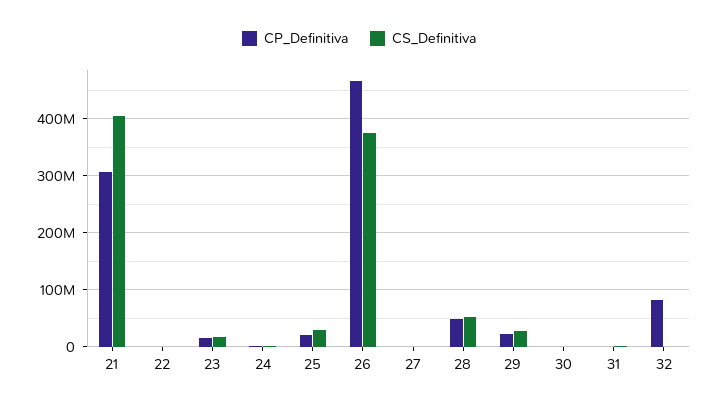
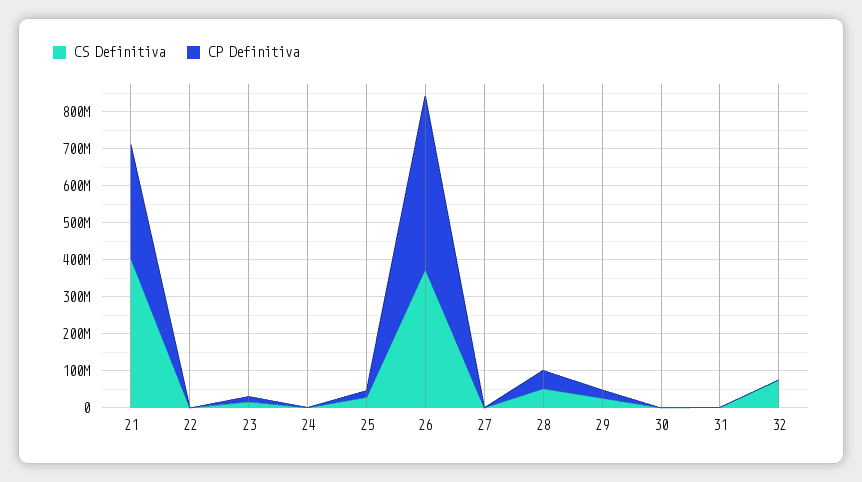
CP_Definitiva, 32: 80000000 -> 0
CS_Definitiva, 32: 0 -> 75000000

